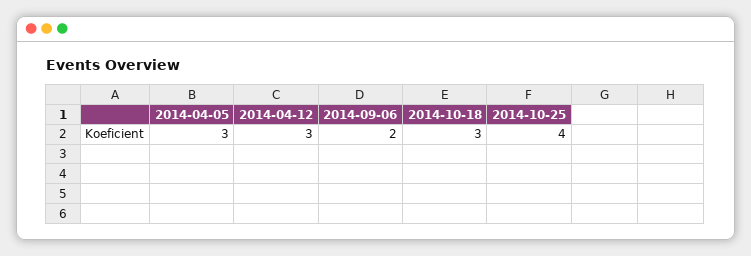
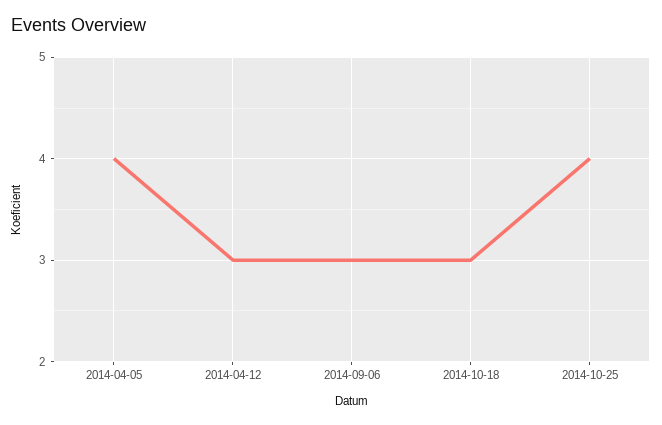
2014-04-05: 3 -> 4
2014-09-06: 2 -> 3

